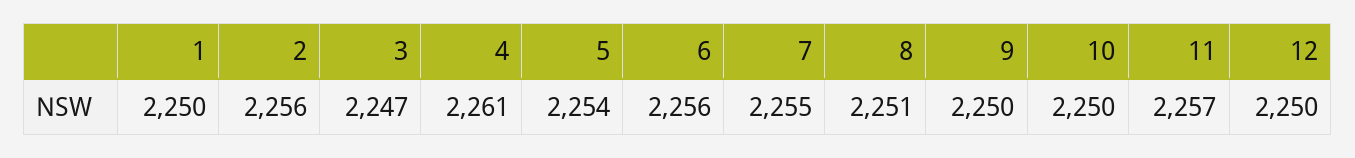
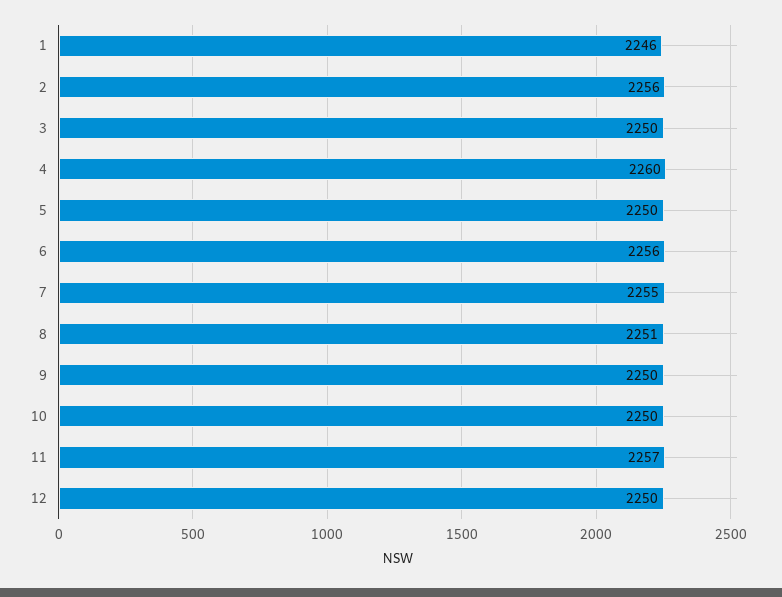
1: 2250 -> 2246
3: 2247 -> 2250
4: 2261 -> 2260
5: 2254 -> 2250

